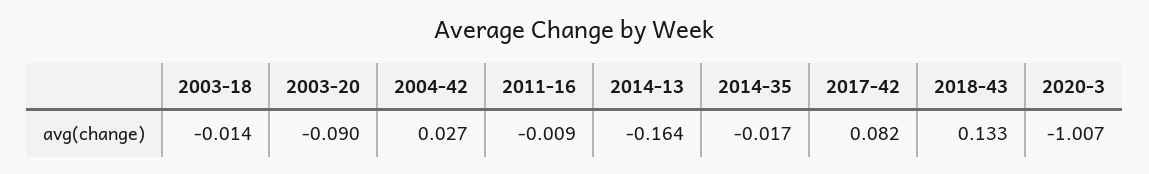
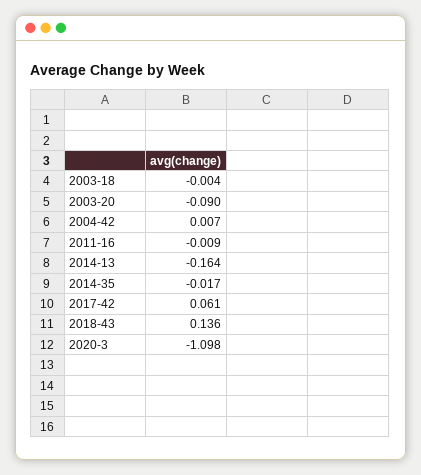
2003-18: -0.014 -> -0.004
2004-42: 0.027 -> 0.007
2017-42: 0.082 -> 0.061
2018-43: 0.133 -> 0.136
2020-3: -1.007 -> -1.098

